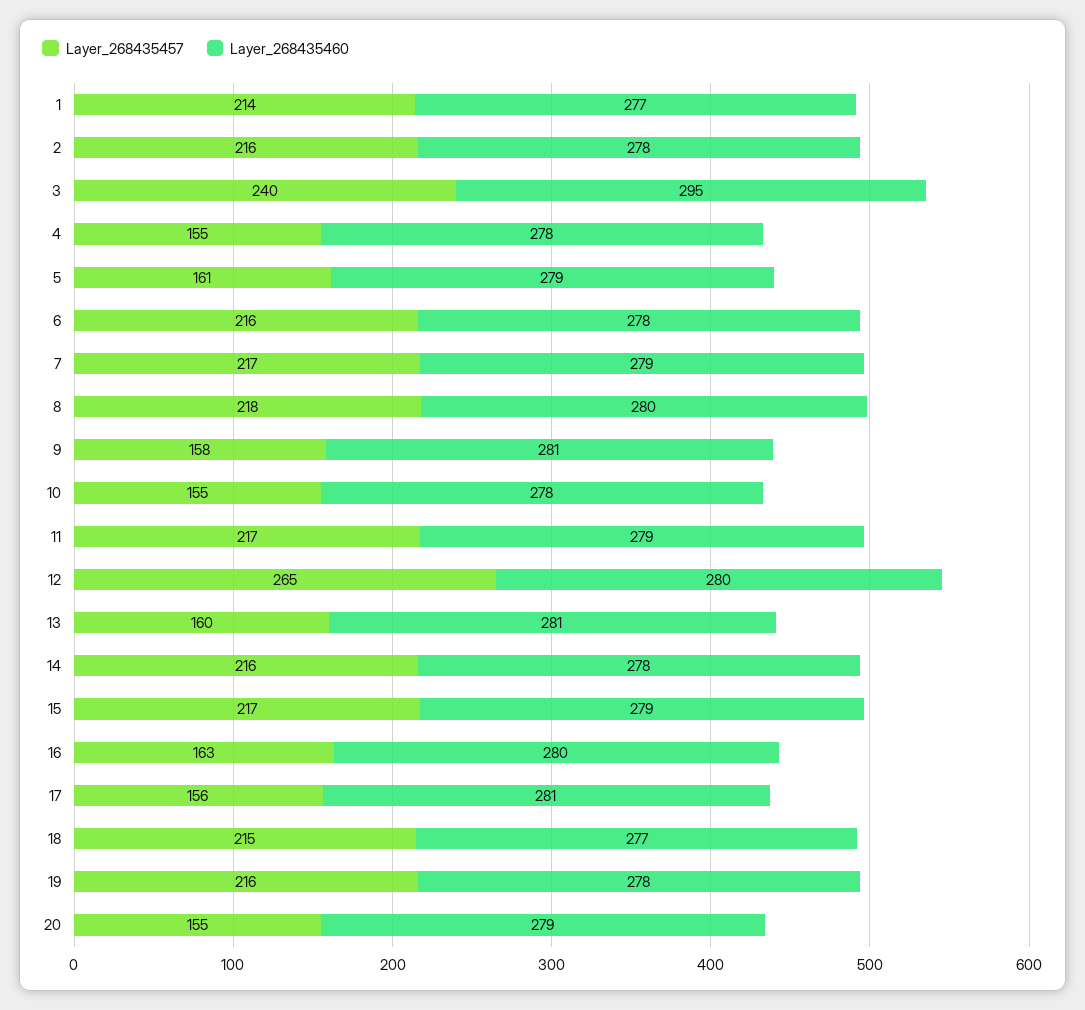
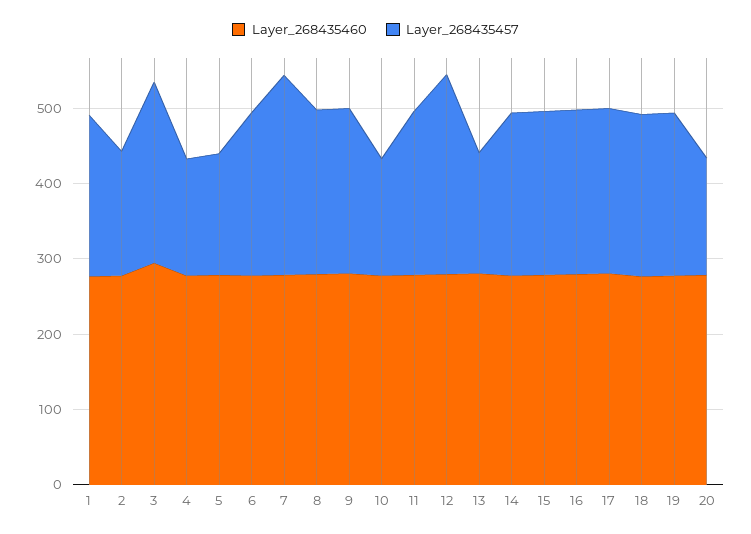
Layer_268435457, 2: 216 -> 160
Layer_268435457, 7: 217 -> 260
Layer_268435457, 9: 158 -> 220
Layer_268435457, 16: 163 -> 220
Layer_268435457, 17: 156 -> 220

